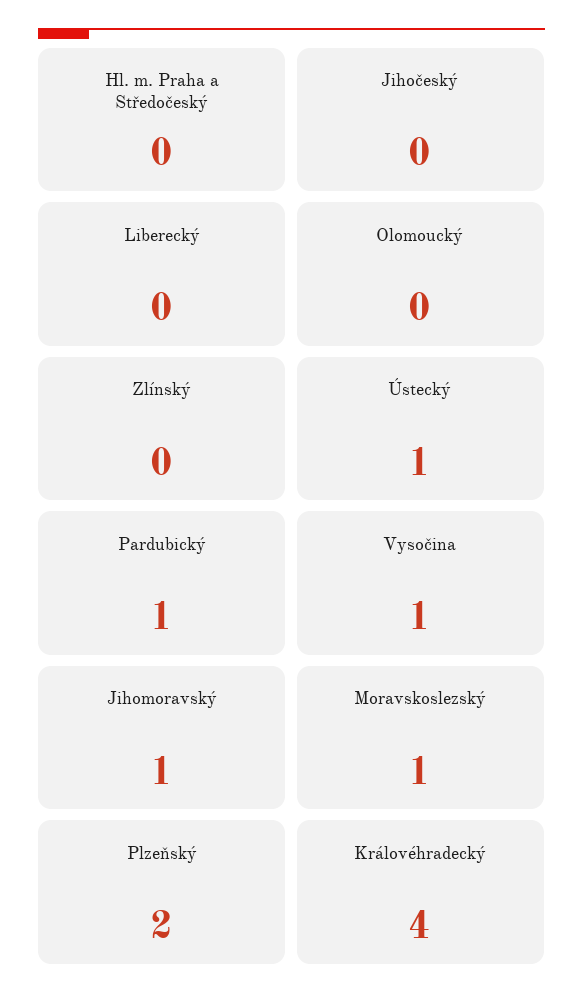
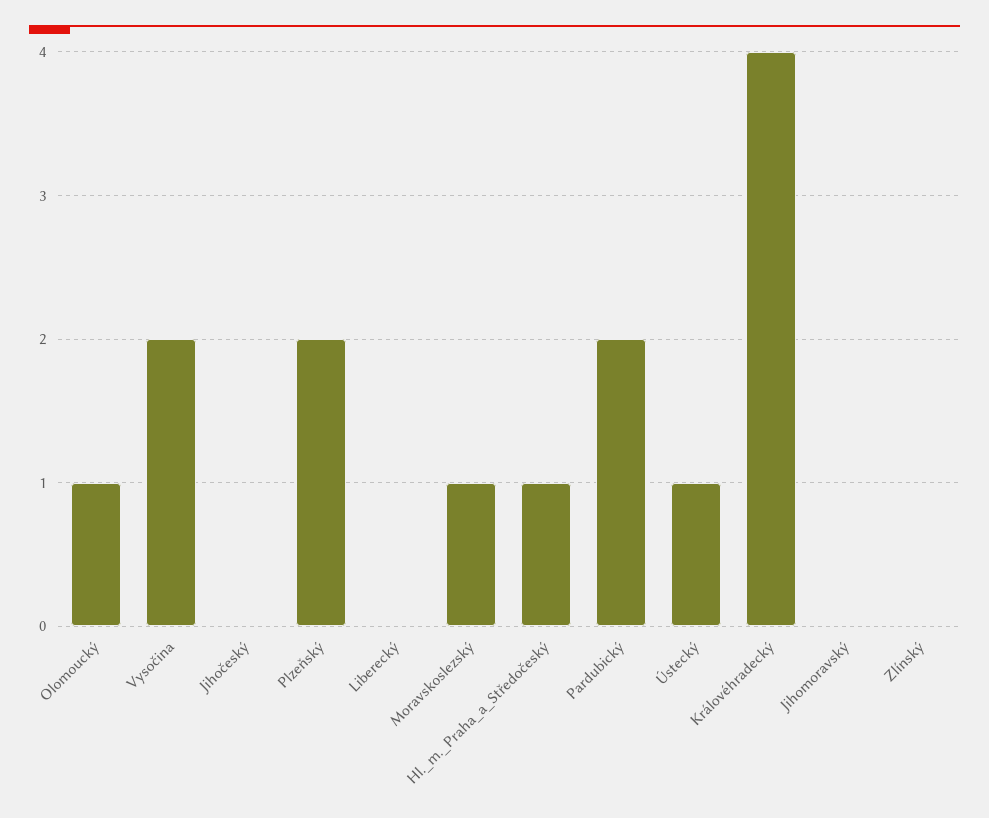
Hl. m. Praha a Středočeský: 0 -> 1
Olomoucký: 0 -> 1
Pardubický: 1 -> 2
Vysočina: 1 -> 2
Jihomoravský: 1 -> 0

